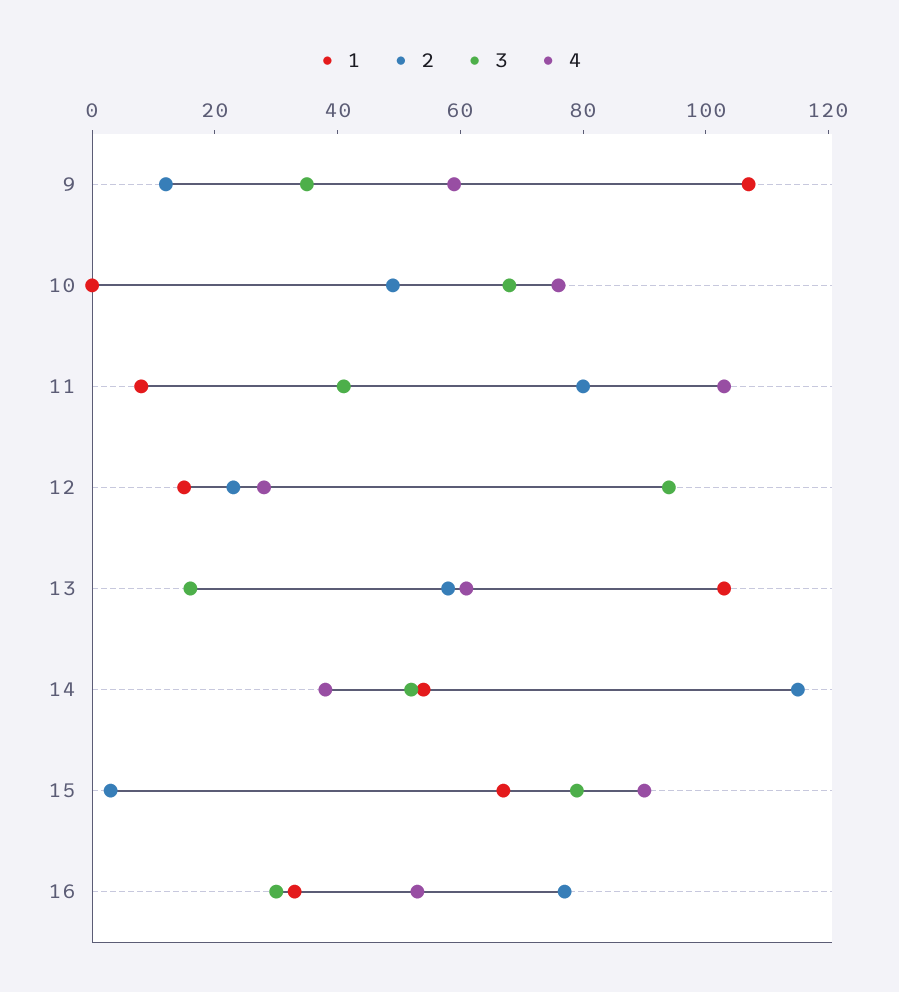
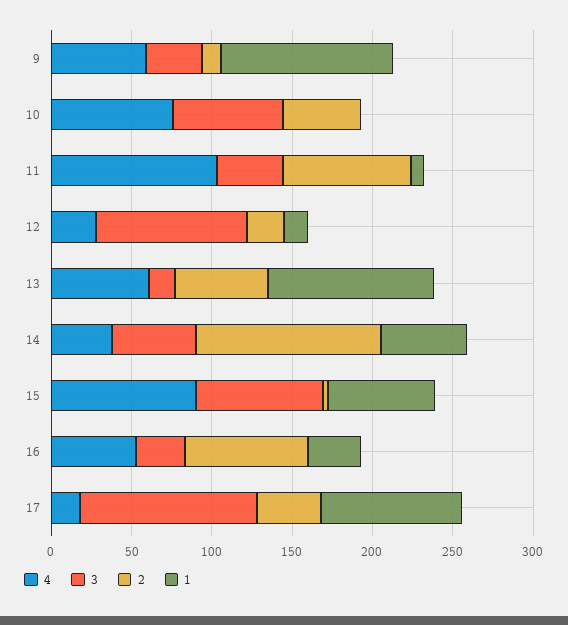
4, 17: none -> 20
3, 17: none -> 110
2, 17: none -> 40
1, 17: none -> 90

